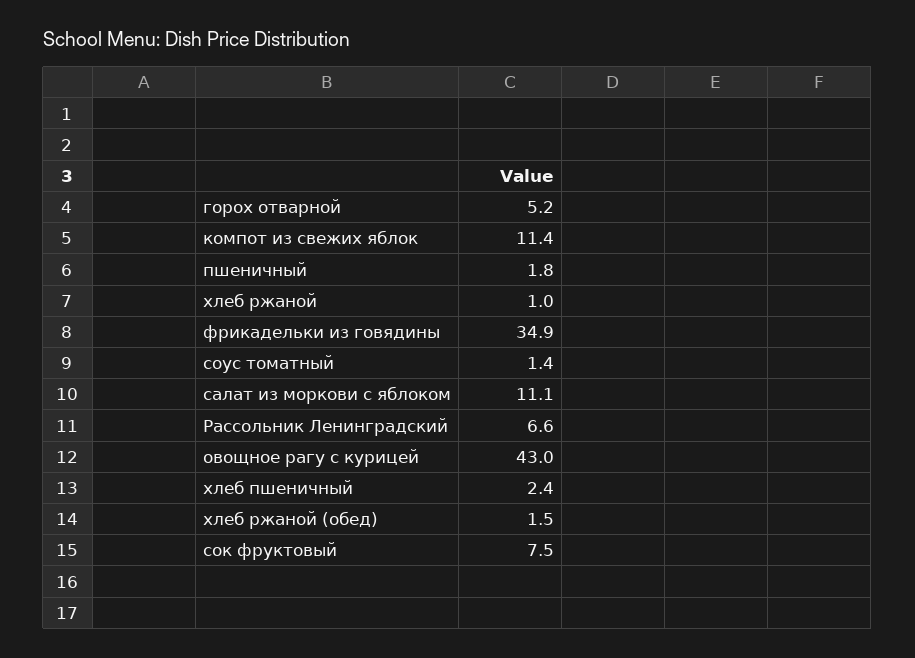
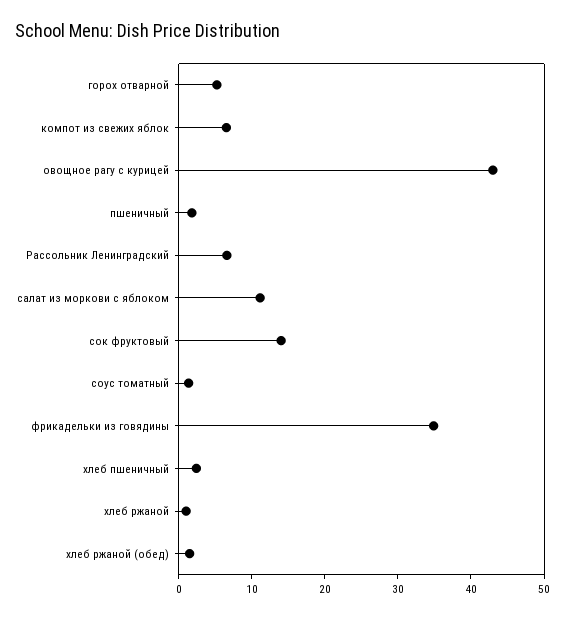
компот из свежих яблок: 11.4 -> 6
сок фруктовый: 7.5 -> 14

